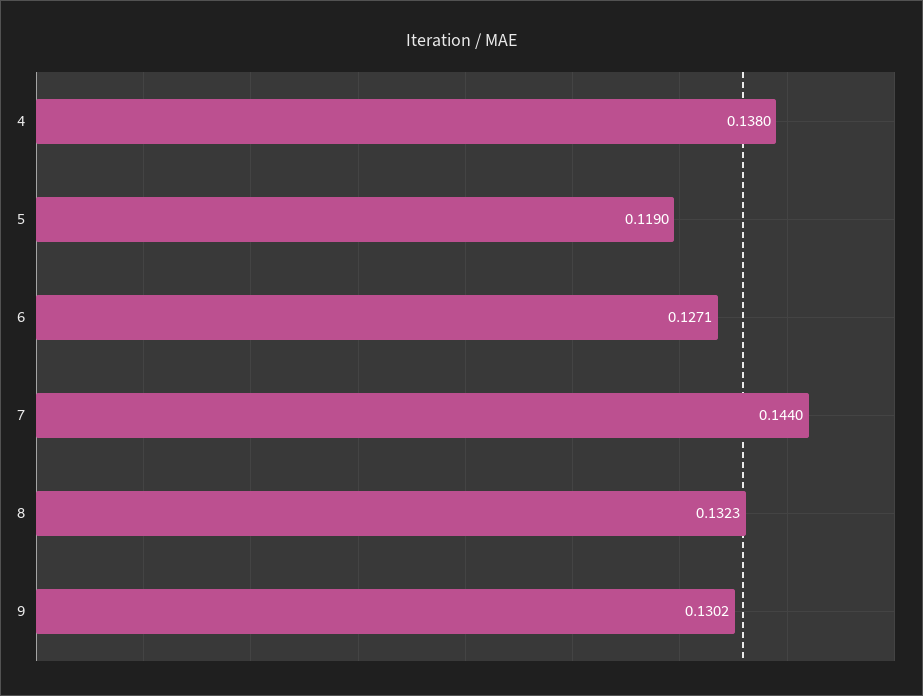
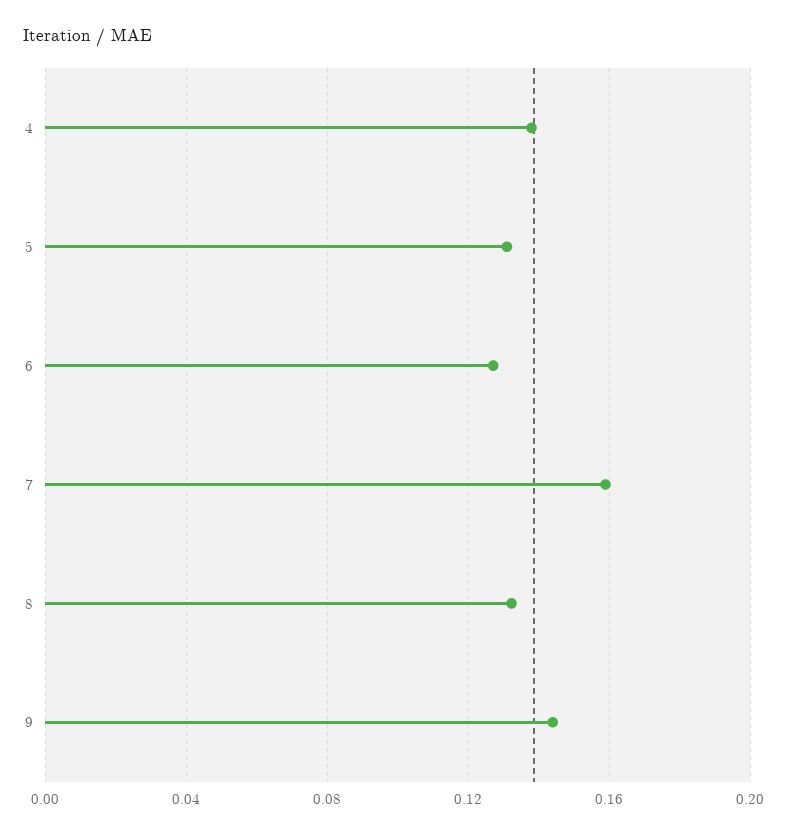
5: 0.119 -> 0.13
7: 0.144 -> 0.16
9: 0.1302 -> 0.145

